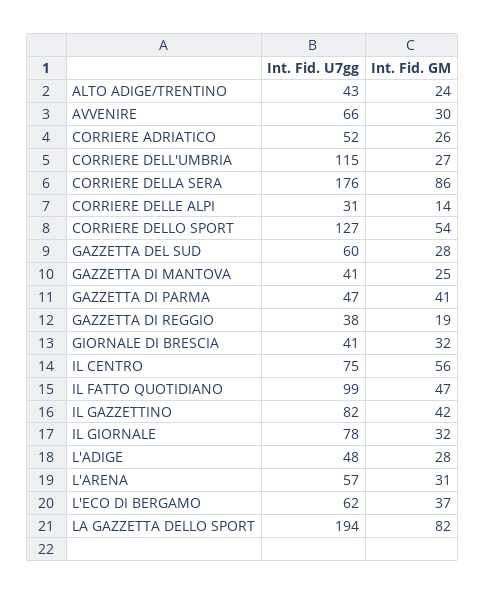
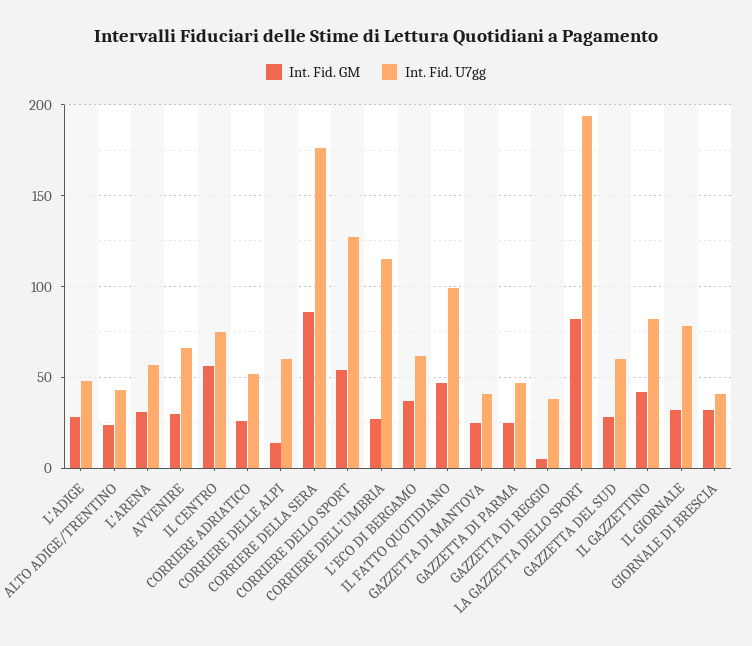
Int. Fid. U7gg, CORRIERE DELLE ALPI: 31 -> 60
Int. Fid. GM, GAZZETTA DI PARMA: 41 -> 25
Int. Fid. GM, GAZZETTA DI REGGIO: 19 -> 5

